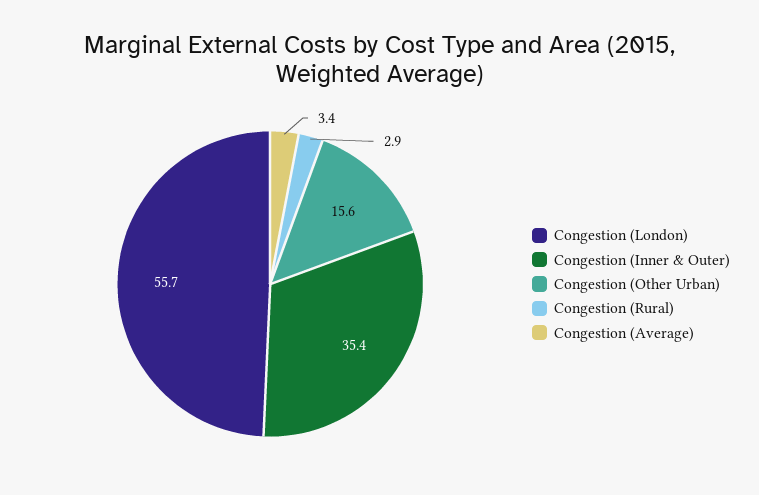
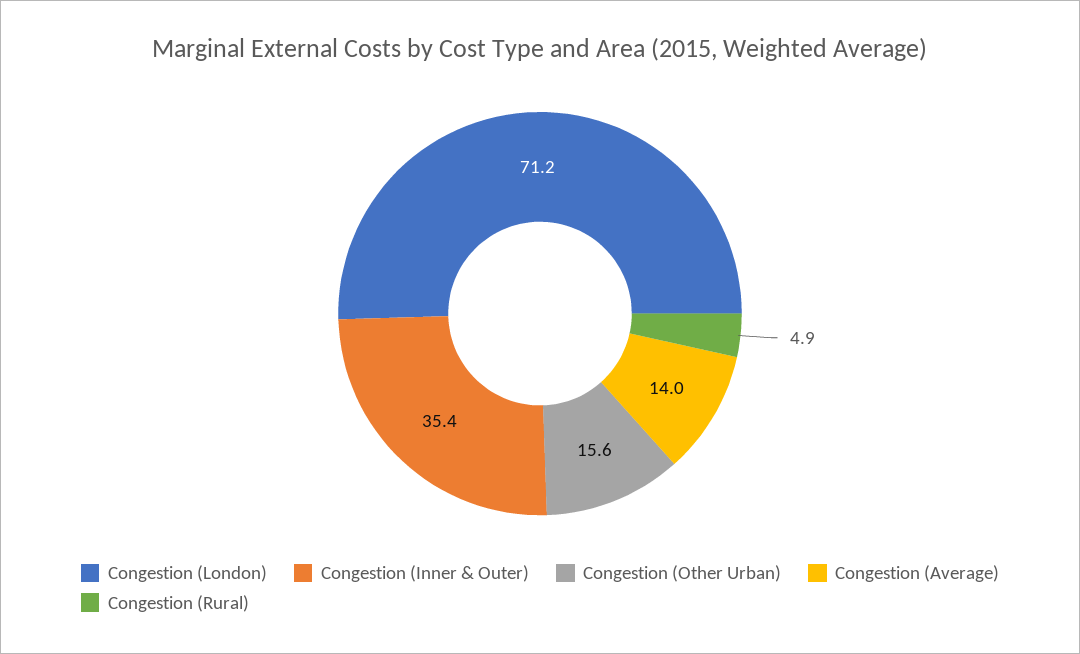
Congestion (London): 55.7 -> 71.2
Congestion (Rural): 2.9 -> 4.9
Congestion (Average): 3.4 -> 14

